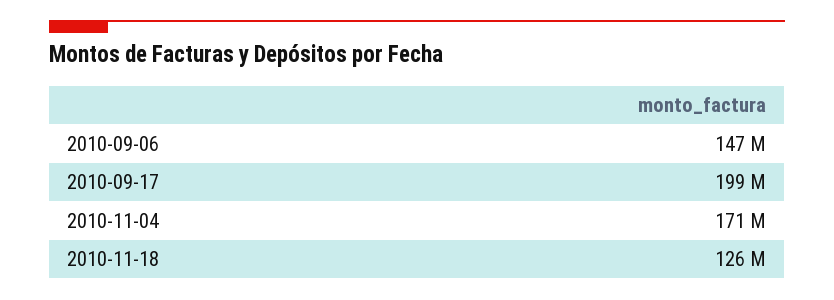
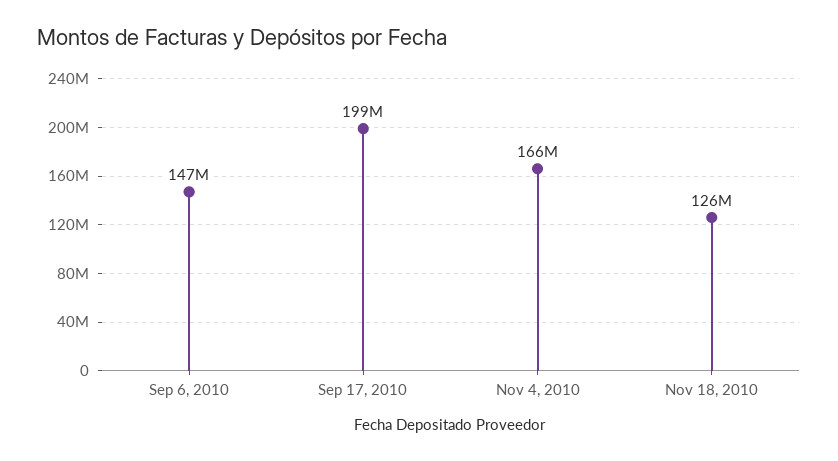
2010-11-04: 171000000 -> 166000000

